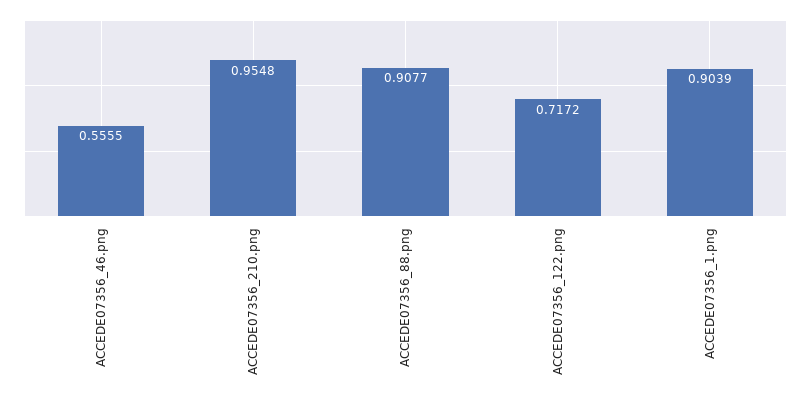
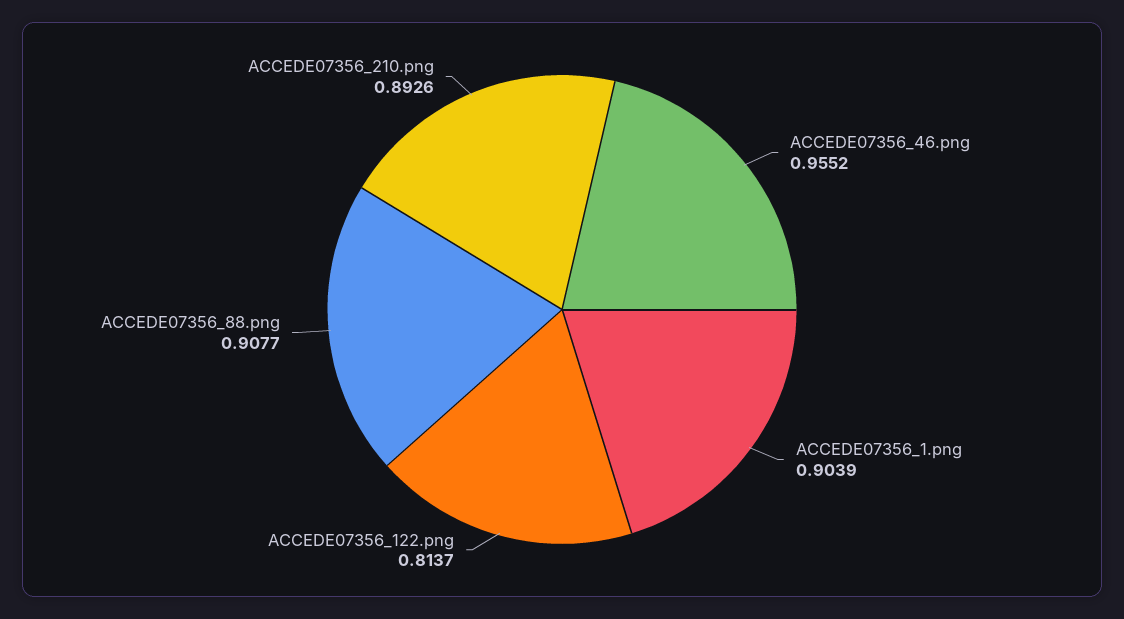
ACCEDE07356_46.png: 0.5555 -> 0.9552
ACCEDE07356_210.png: 0.9548 -> 0.8926
ACCEDE07356_122.png: 0.7172 -> 0.8137

